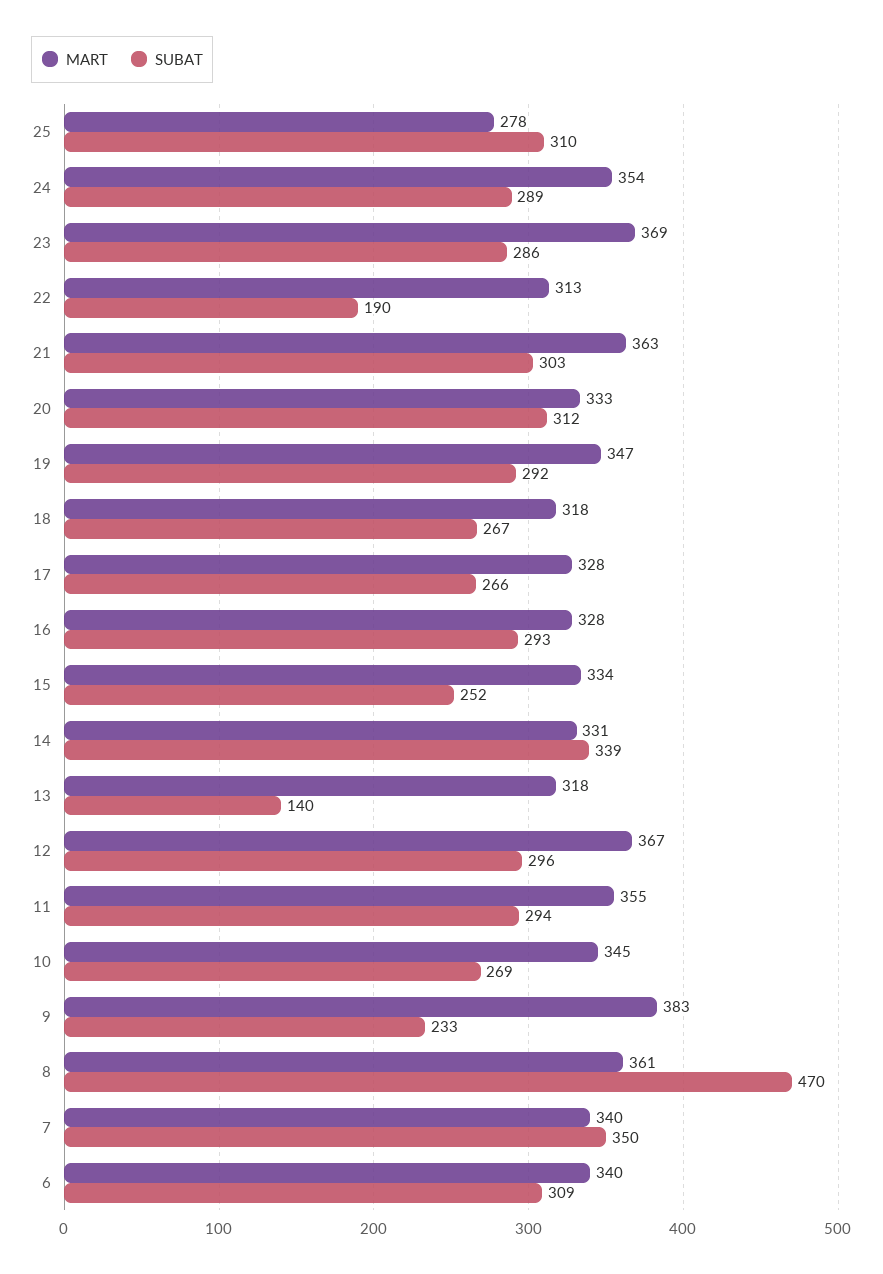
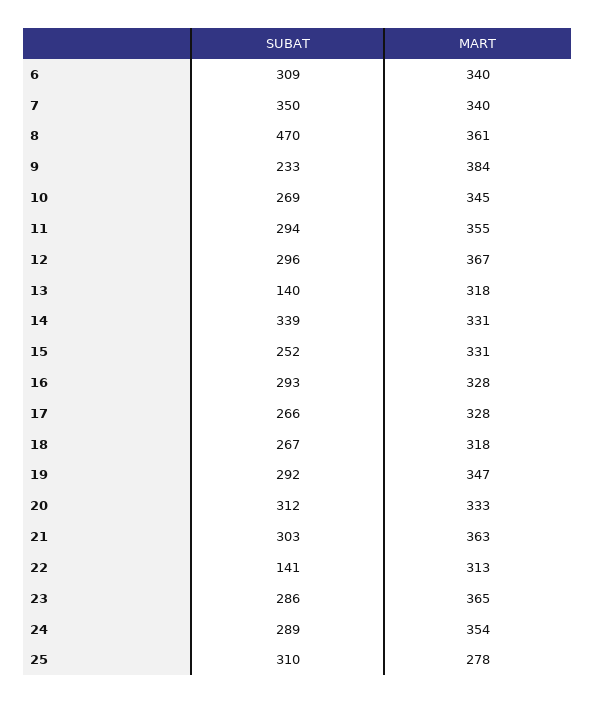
MART, 23: 369 -> 365
SUBAT, 22: 190 -> 141
MART, 15: 334 -> 331
MART, 9: 383 -> 384

